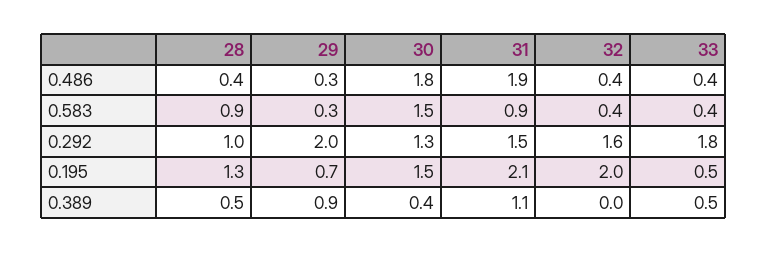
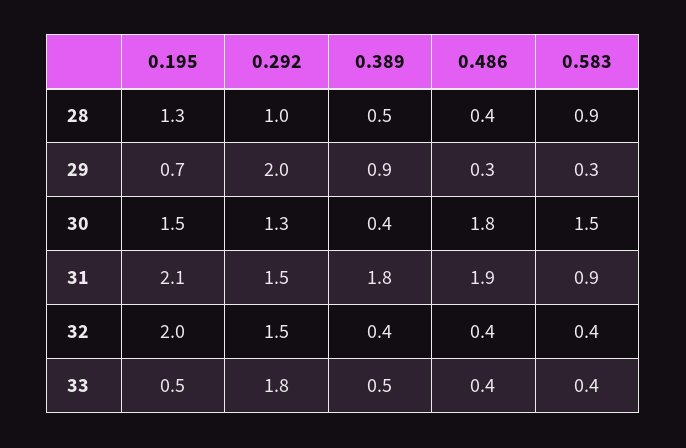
32, 0.292: 1.6 -> 1.5
31, 0.389: 1.1 -> 1.8
32, 0.389: 0 -> 0.4

